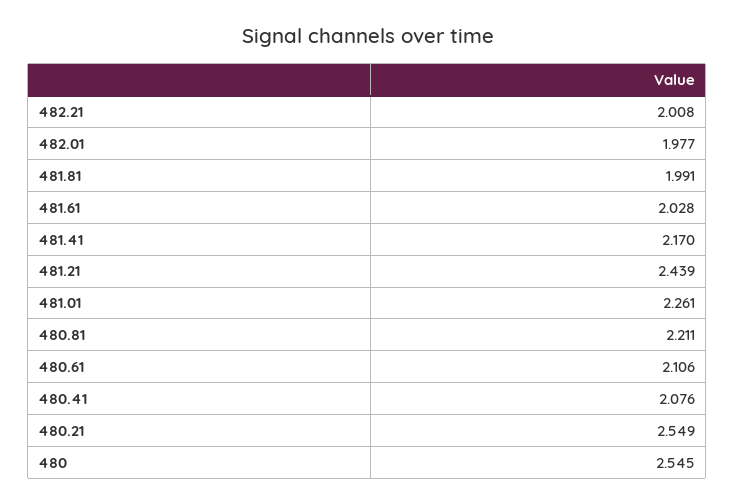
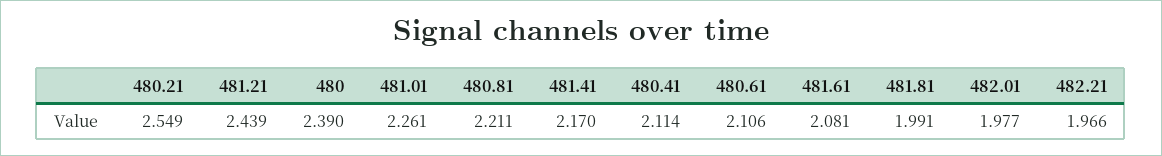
482.21: 2.008 -> 1.966
481.61: 2.028 -> 2.081
480.41: 2.076 -> 2.114
480: 2.545 -> 2.39

